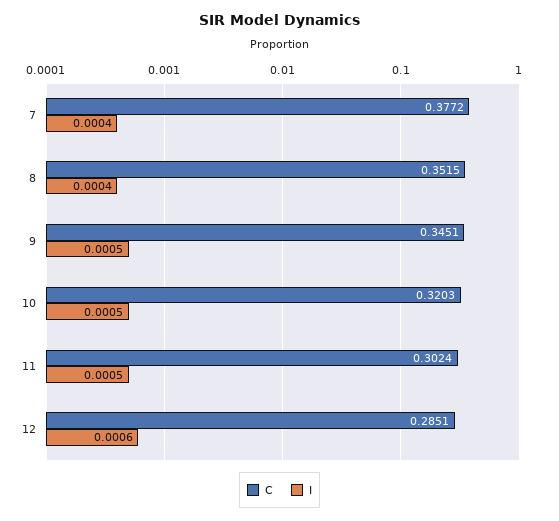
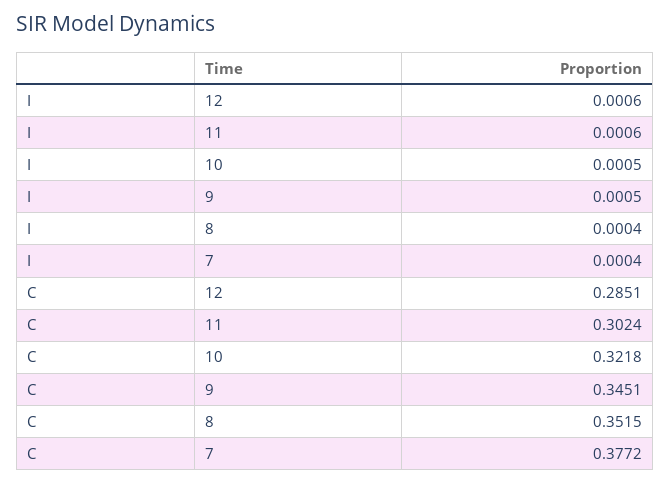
C, 10: 0.3203 -> 0.3218
I, 11: 0.0005 -> 0.0006

